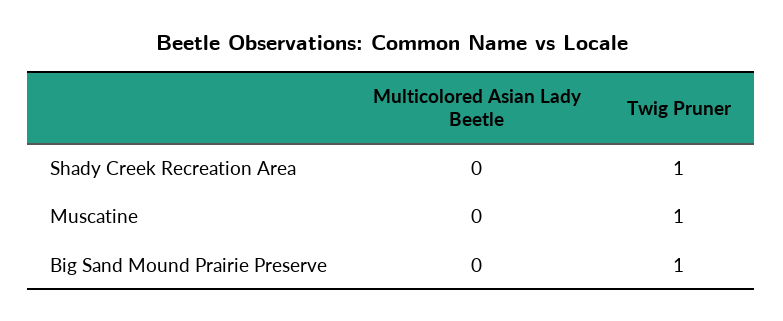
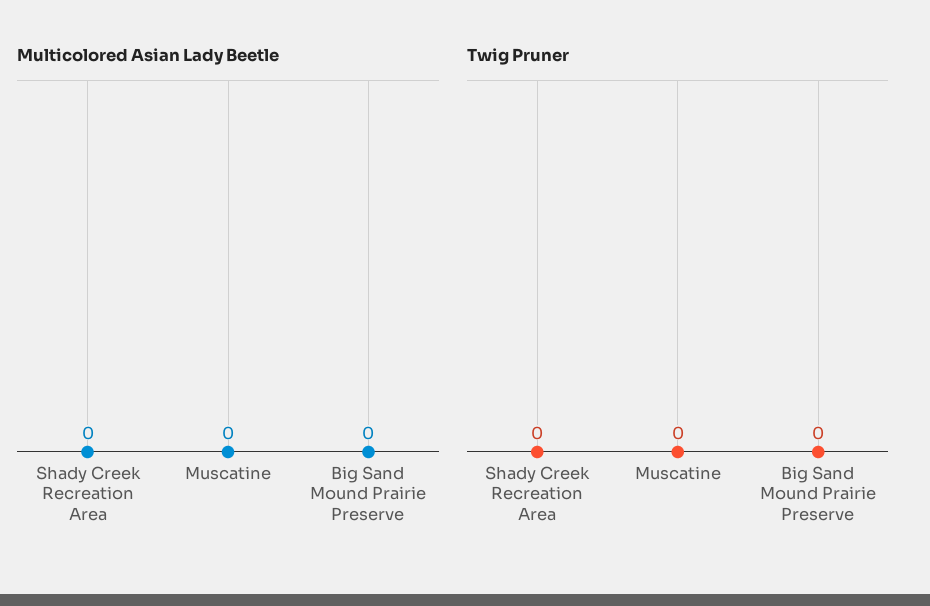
Twig Pruner, Shady Creek Recreation Area: 1 -> 0
Twig Pruner, Muscatine: 1 -> 0
Twig Pruner, Big Sand Mound Prairie Preserve: 1 -> 0

